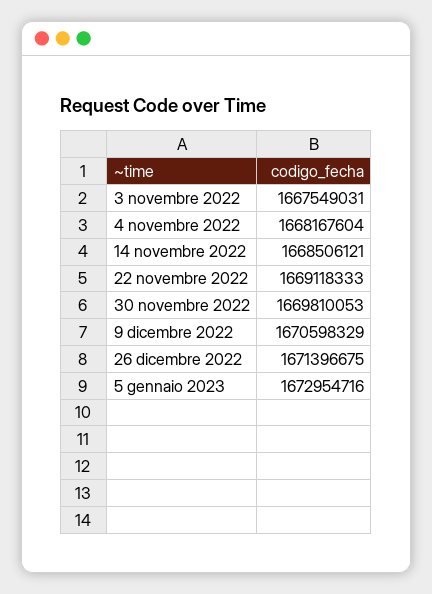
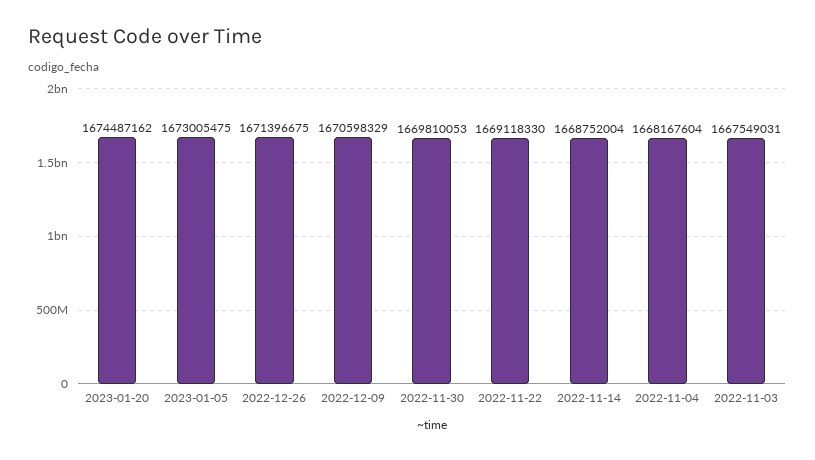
14 novembre 2022: 1668506121 -> 1668752004
22 novembre 2022: 1669118333 -> 1669118330
5 gennaio 2023: 1672954716 -> 1673005475
2023-01-20: none -> 1674487162

